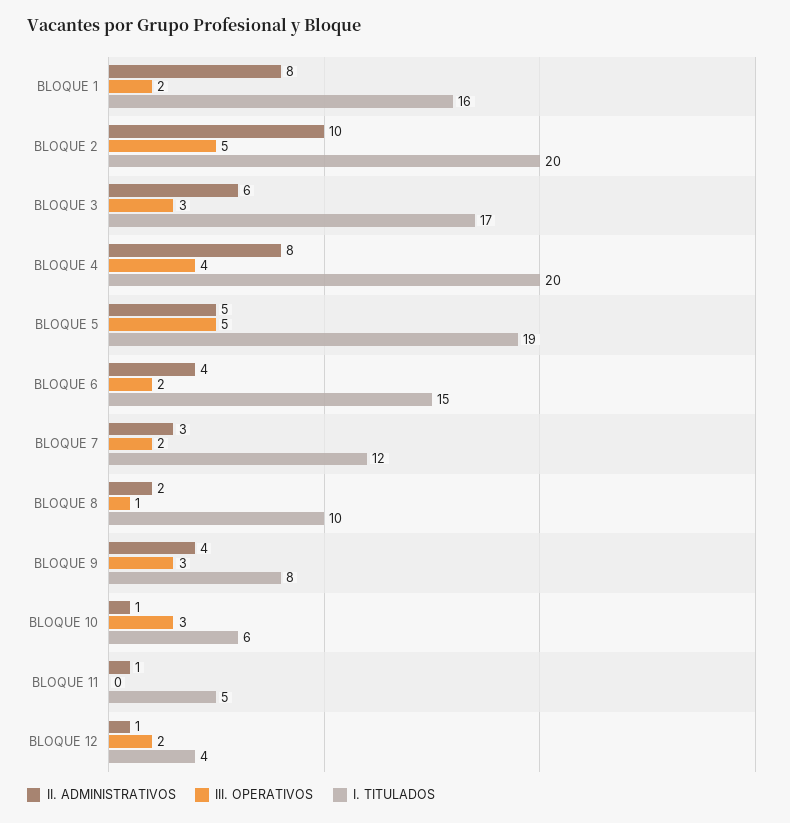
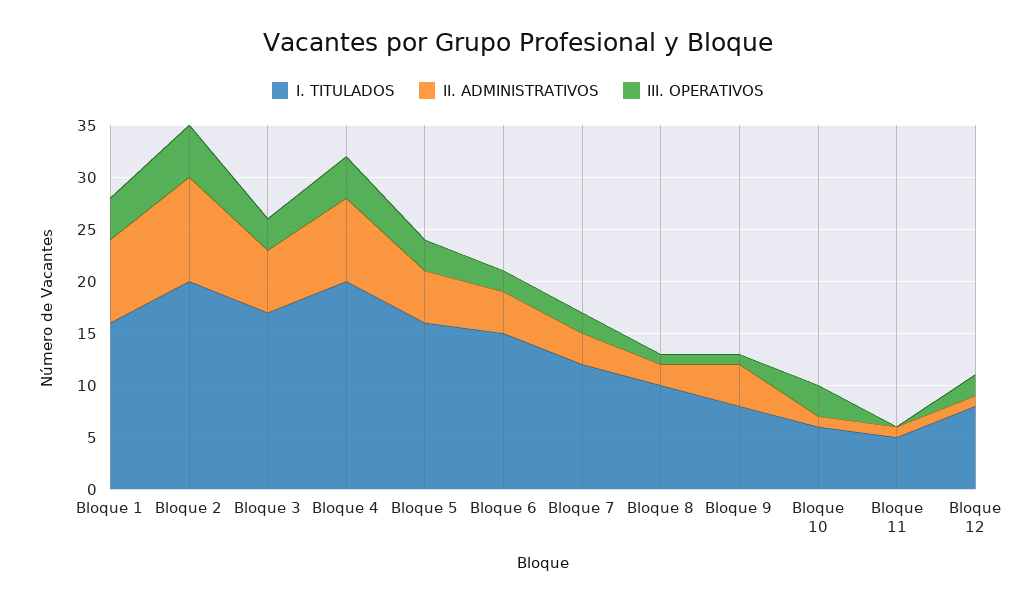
III. OPERATIVOS, BLOQUE 1: 2 -> 4
III. OPERATIVOS, BLOQUE 5: 5 -> 3
I. TITULADOS, BLOQUE 5: 19 -> 16
III. OPERATIVOS, BLOQUE 9: 3 -> 1
I. TITULADOS, BLOQUE 12: 4 -> 8

